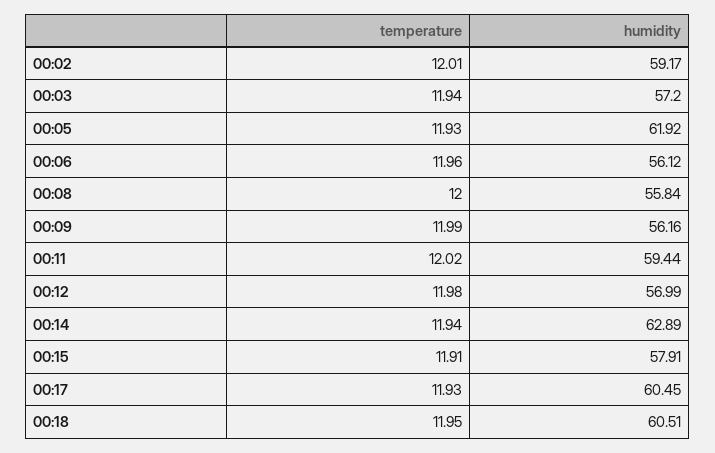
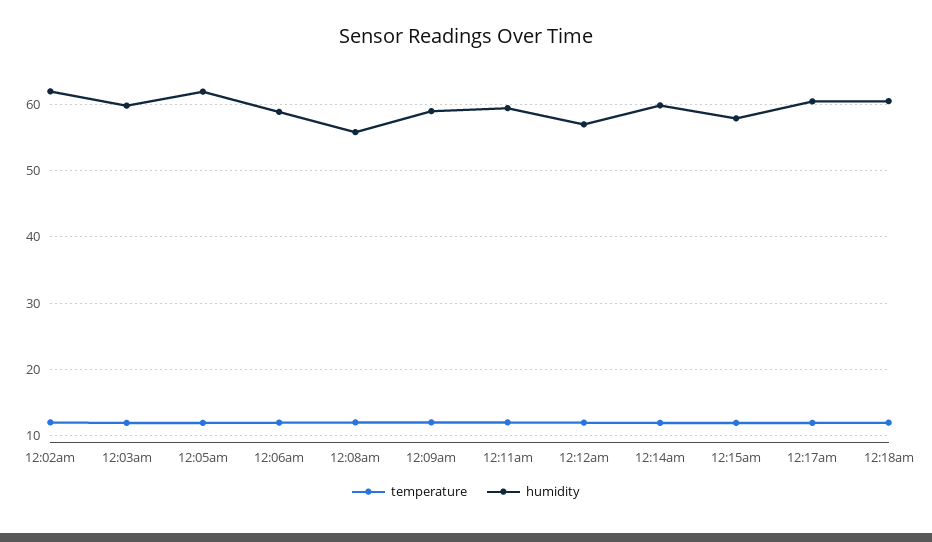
humidity, 00:02: 59.17 -> 62
humidity, 00:03: 57.2 -> 60
humidity, 00:06: 56.12 -> 59
humidity, 00:09: 56.16 -> 59
humidity, 00:14: 62.89 -> 60

